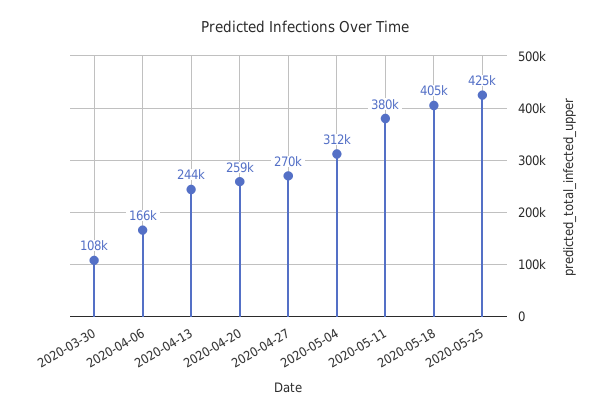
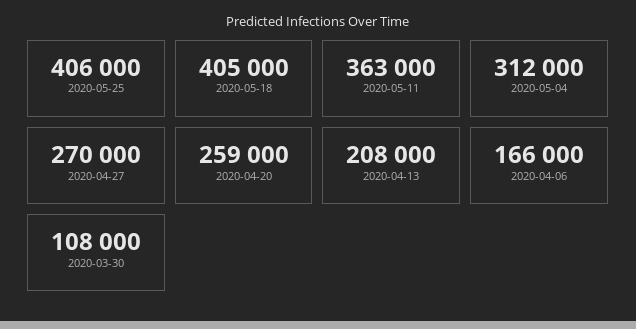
2020-04-13: 244000 -> 208000
2020-05-11: 380000 -> 363000
2020-05-25: 425000 -> 406000

